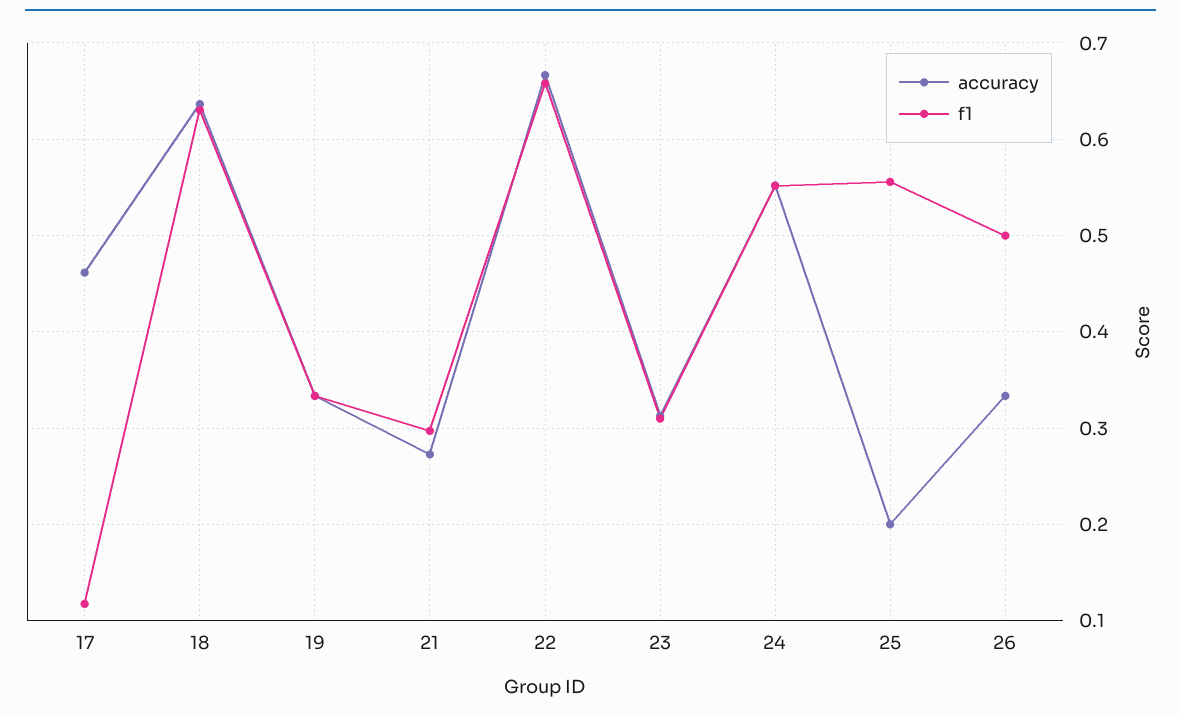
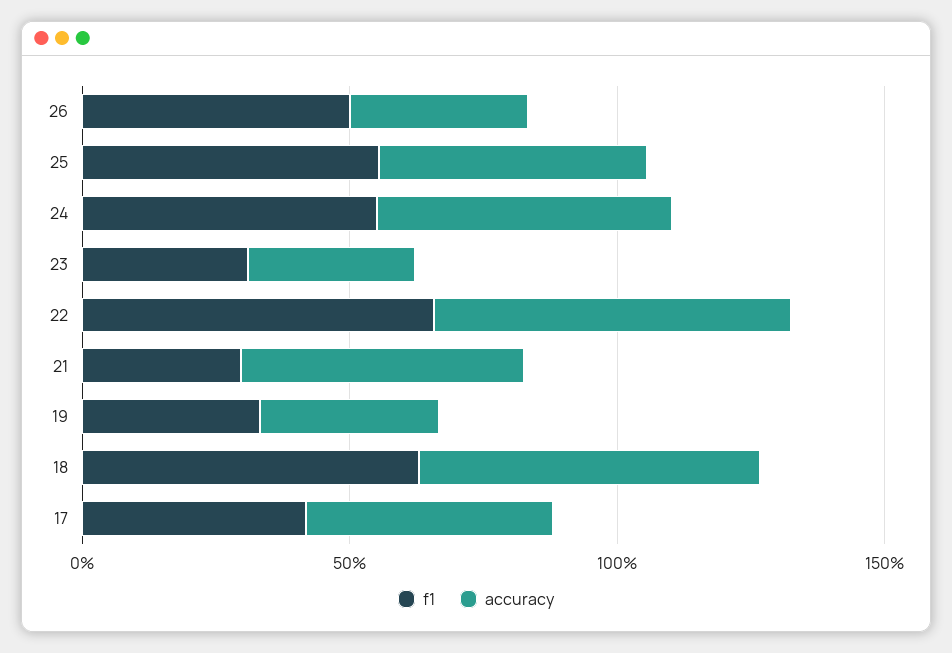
f1, 17: 0.12 -> 0.4
accuracy, 21: 0.27 -> 0.5
accuracy, 25: 0.2 -> 0.5

